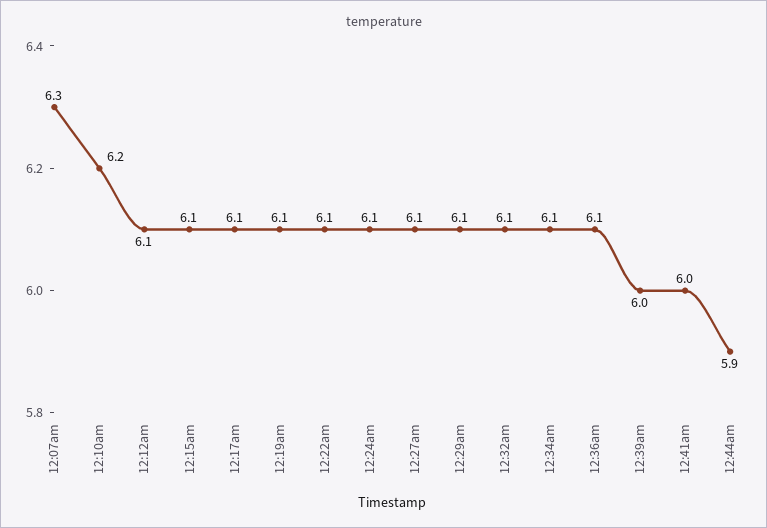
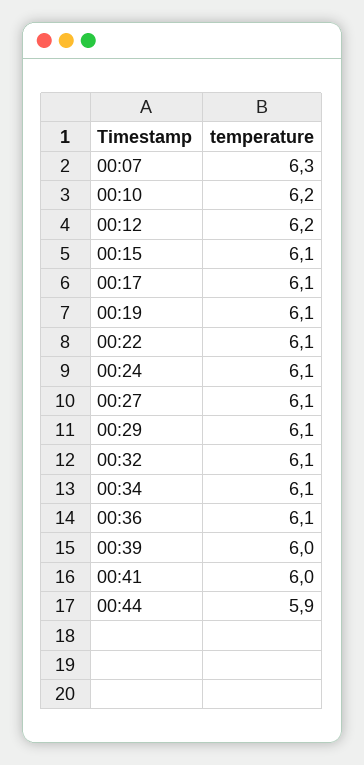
12:12am: 6.1 -> 6.2

